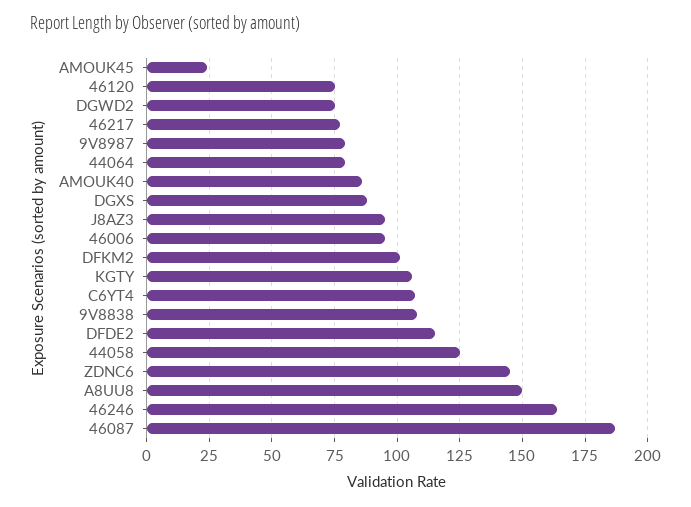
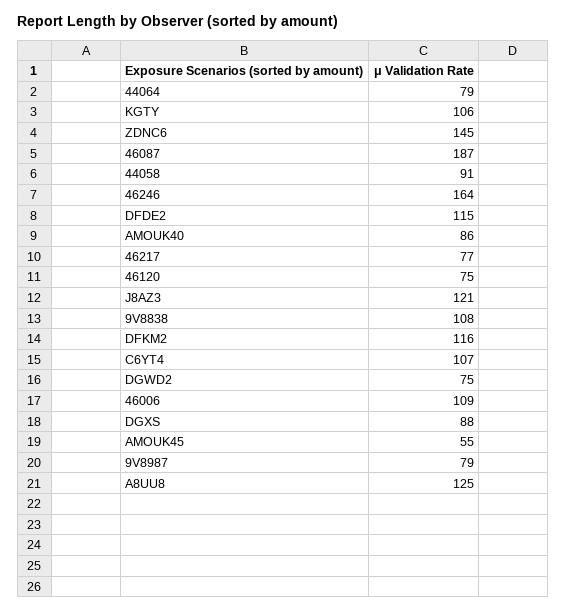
AMOUK45: 25 -> 55
J8AZ3: 95 -> 121
46006: 95 -> 109
DFKM2: 100 -> 116
44058: 125 -> 91
A8UU8: 150 -> 125

